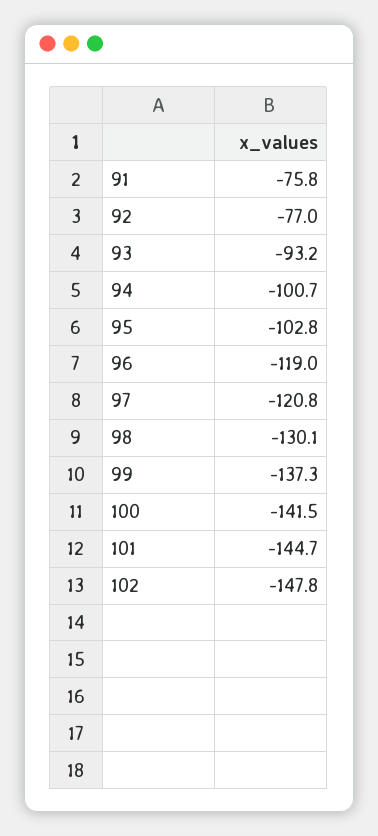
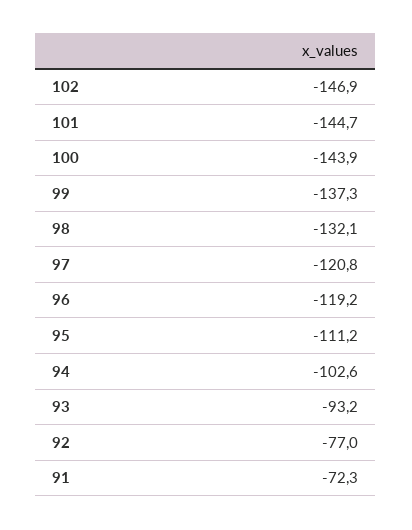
91: -75.8 -> -72.3
94: -100.7 -> -102.6
95: -102.8 -> -111.2
96: -119 -> -119.2
98: -130.1 -> -132.1
100: -141.5 -> -143.9
102: -147.8 -> -146.9

